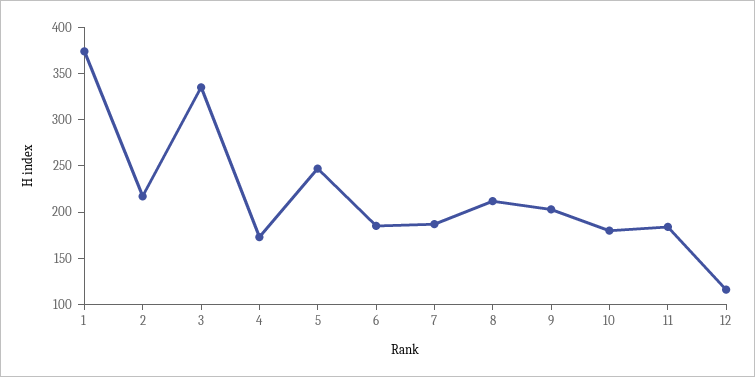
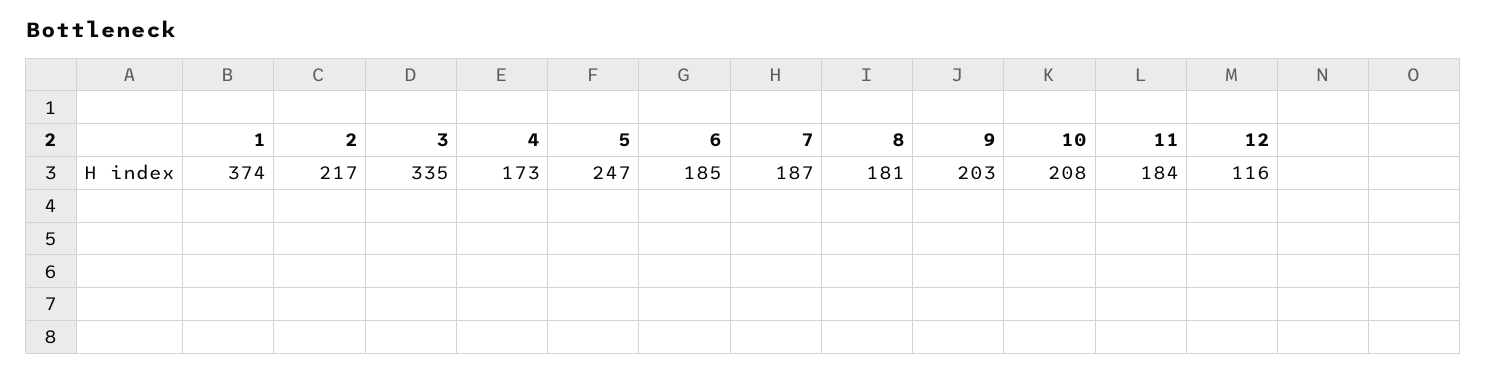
8: 210 -> 181
10: 180 -> 208

